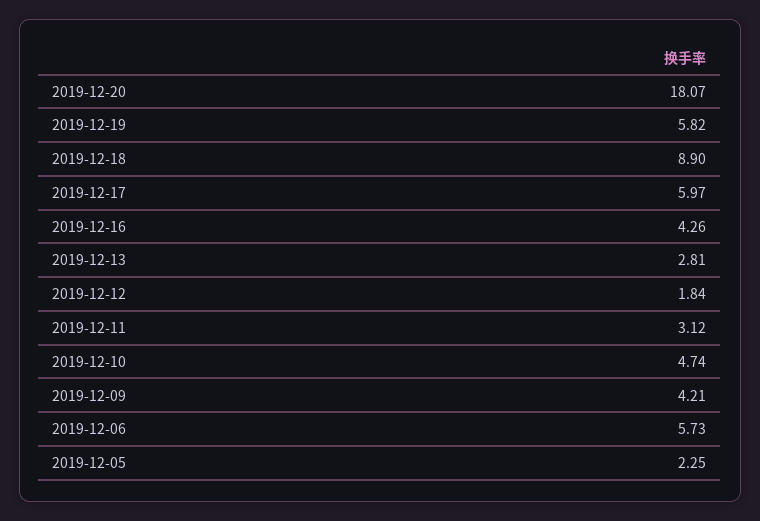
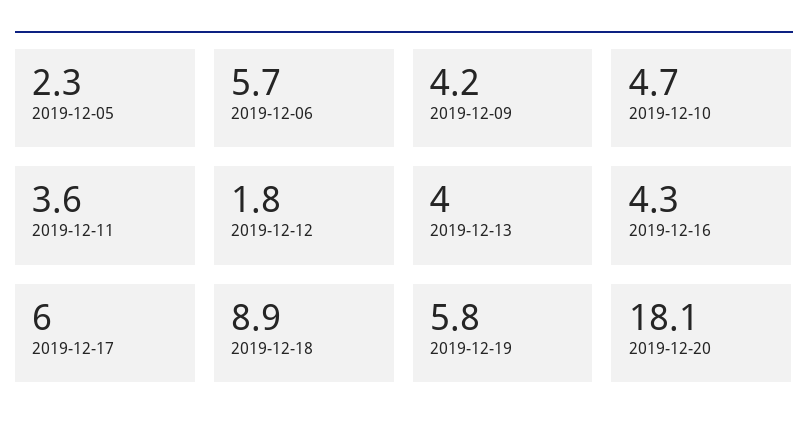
2019-12-13: 2.81 -> 4
2019-12-11: 3.12 -> 3.6

